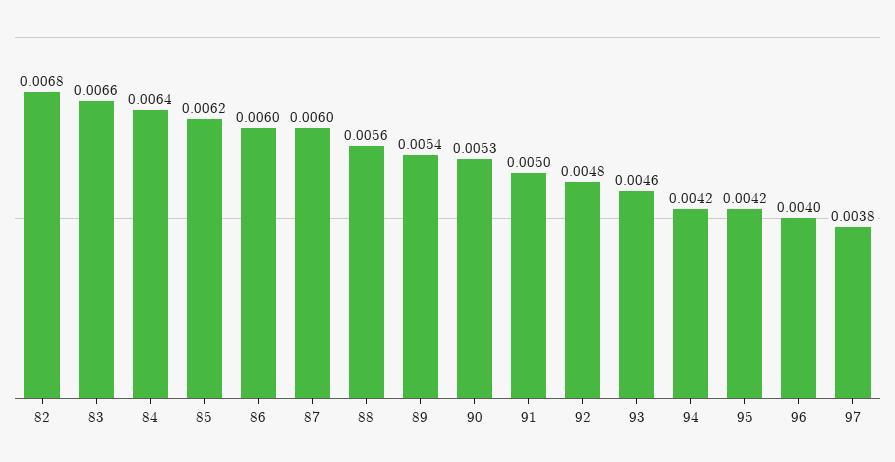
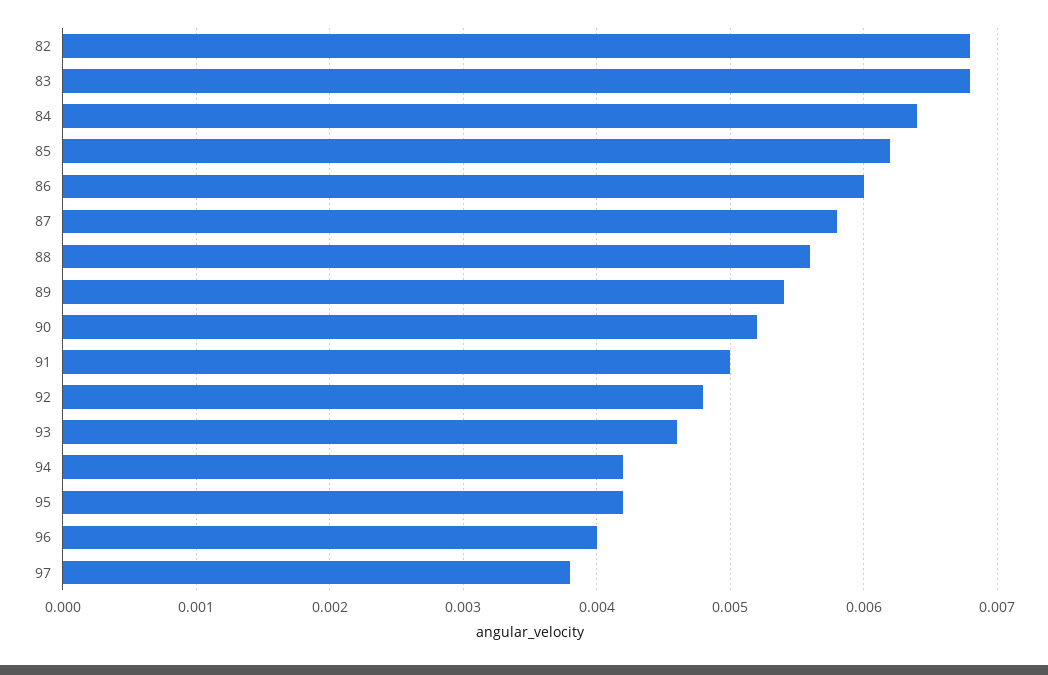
83: 0.0066 -> 0.0068
87: 0.006 -> 0.0058
90: 0.0053 -> 0.0052

